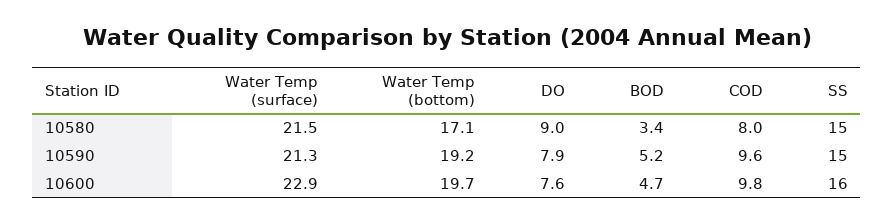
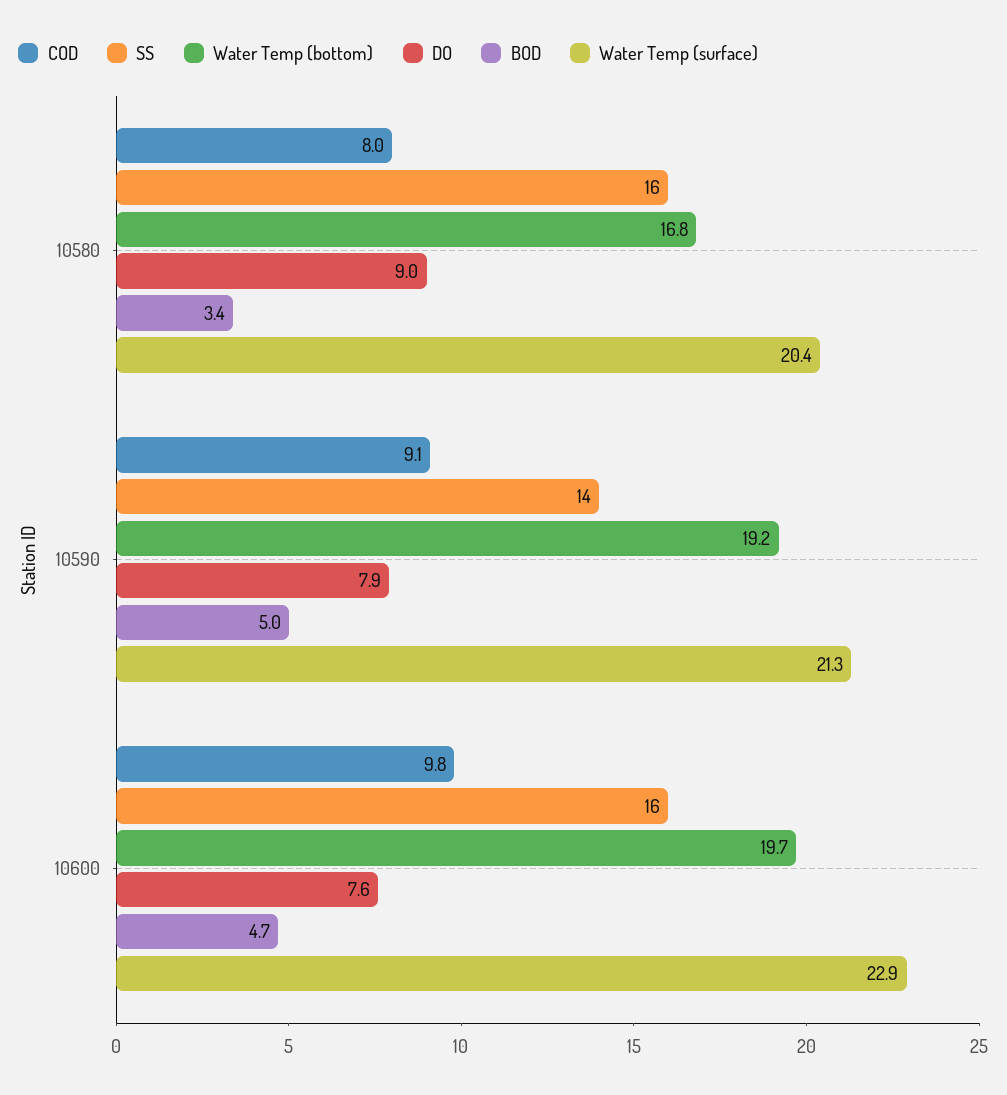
Water Temp (surface), 10580: 21.5 -> 20.4
Water Temp (bottom), 10580: 17.1 -> 16.8
SS, 10580: 15 -> 16
BOD, 10590: 5.2 -> 5
COD, 10590: 9.6 -> 9.1
SS, 10590: 15 -> 14

